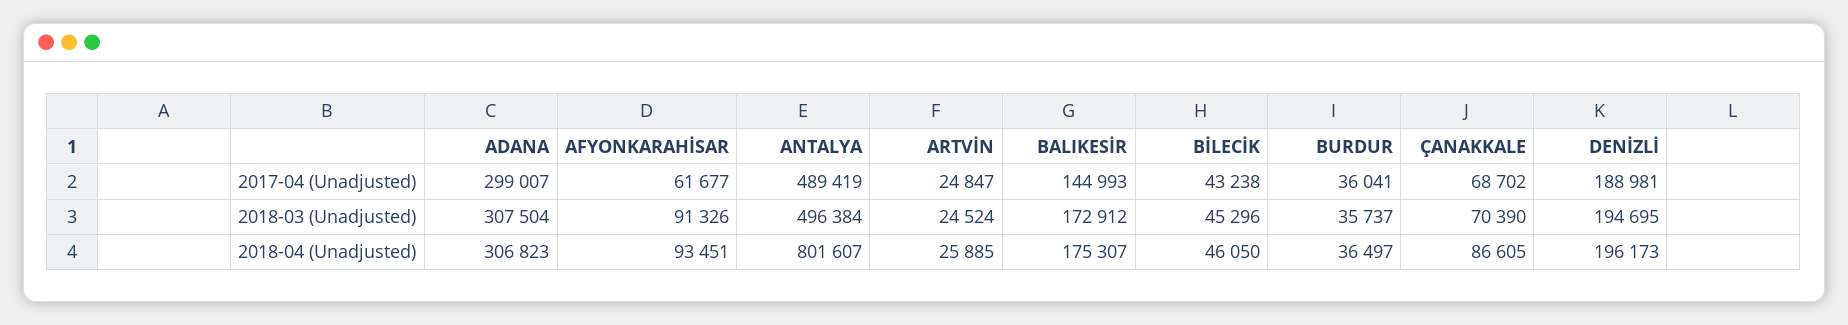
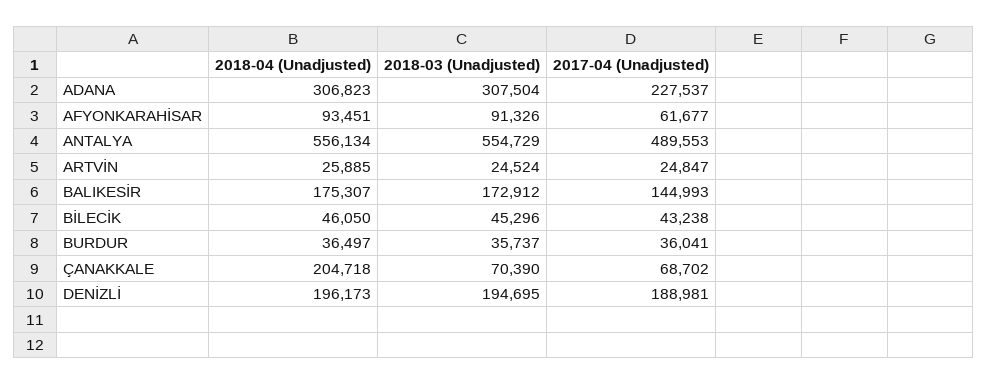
ADANA, 2017-04 (Unadjusted): 299007 -> 227537
ANTALYA, 2017-04 (Unadjusted): 489419 -> 489553
ANTALYA, 2018-03 (Unadjusted): 496384 -> 554729
ANTALYA, 2018-04 (Unadjusted): 801607 -> 556134
ÇANAKKALE, 2018-04 (Unadjusted): 86605 -> 204718

